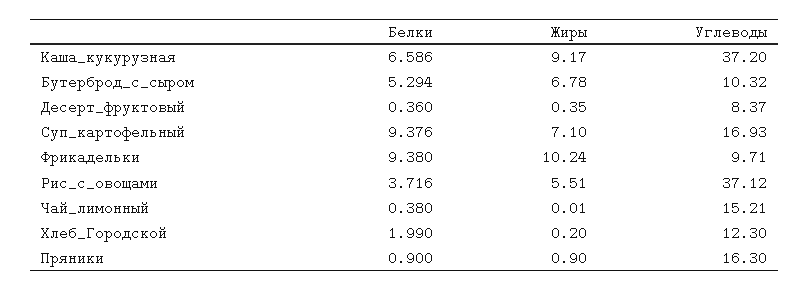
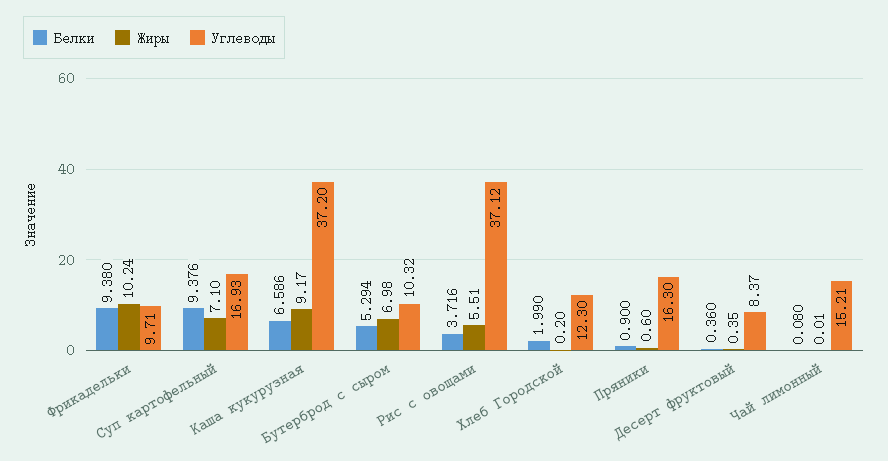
Жиры, Бутерброд_с_сыром: 6.78 -> 6.98
Белки, Чай_лимонный: 0.38 -> 0.08
Жиры, Пряники: 0.9 -> 0.6

